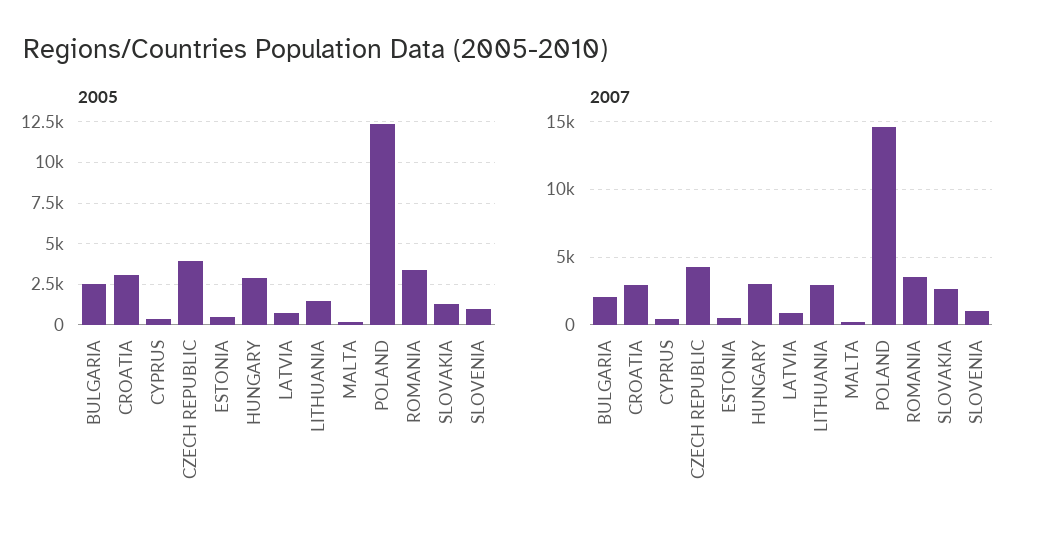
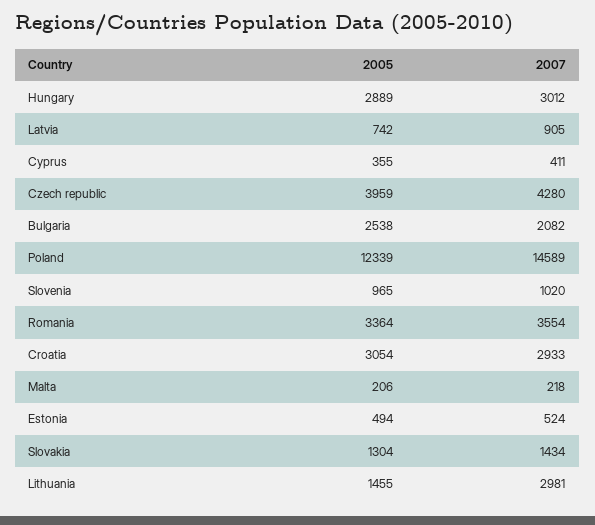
2007, SLOVAKIA: 2500 -> 1434

